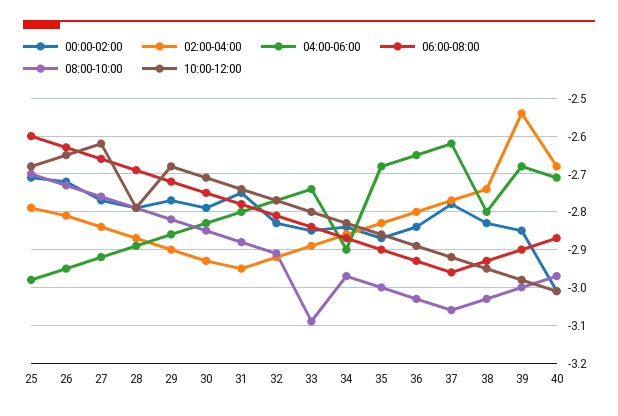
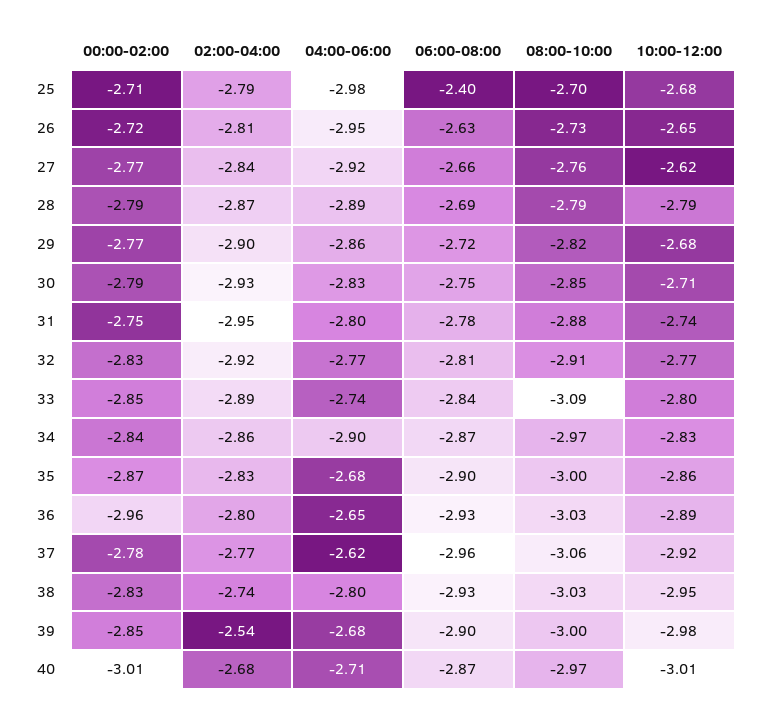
06:00-08:00, 25: -2.6 -> -2.4
00:00-02:00, 36: -2.85 -> -2.96

